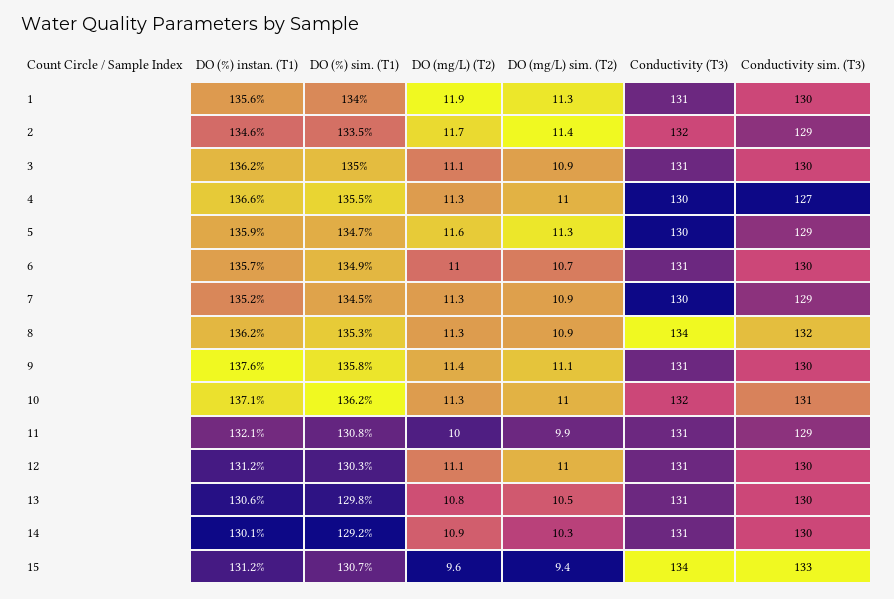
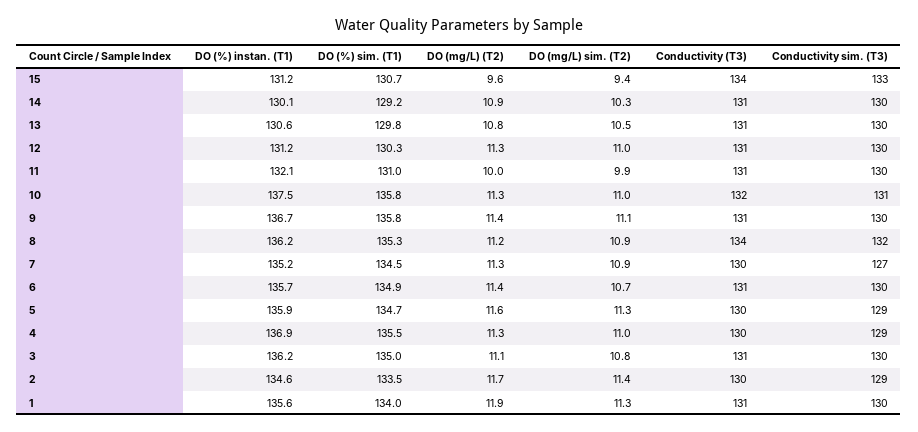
Conductivity (T3), 2: 132 -> 130
DO (mg/L) sim. (T2), 3: 10.9 -> 10.8
DO (%) instan. (T1), 4: 136.6 -> 136.9
Conductivity sim. (T3), 4: 127 -> 129
DO (mg/L) (T2), 6: 11 -> 11.4
Conductivity sim. (T3), 7: 129 -> 127
DO (mg/L) (T2), 8: 11.3 -> 11.2
DO (%) instan. (T1), 9: 137.6 -> 136.7
DO (%) instan. (T1), 10: 137.1 -> 137.5
DO (%) sim. (T1), 10: 136.2 -> 135.8
DO (%) sim. (T1), 11: 130.8 -> 131
Conductivity sim. (T3), 11: 129 -> 130
DO (mg/L) (T2), 12: 11.1 -> 11.3

